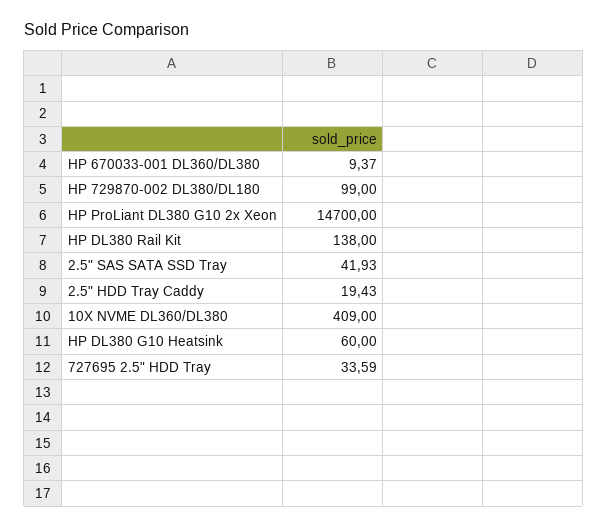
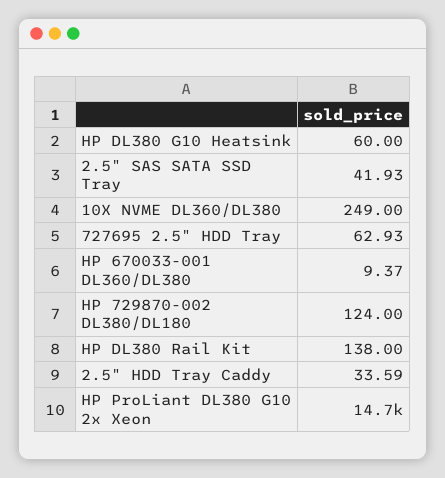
HP 729870-002 DL380/DL180: 99 -> 124
2.5" HDD Tray Caddy: 19.43 -> 33.59
10X NVME DL360/DL380: 409 -> 249
727695 2.5" HDD Tray: 33.59 -> 62.93

